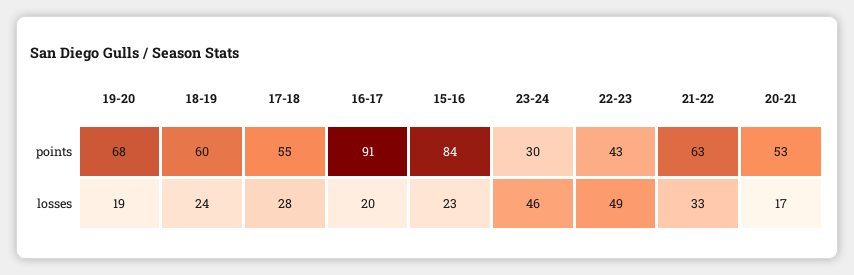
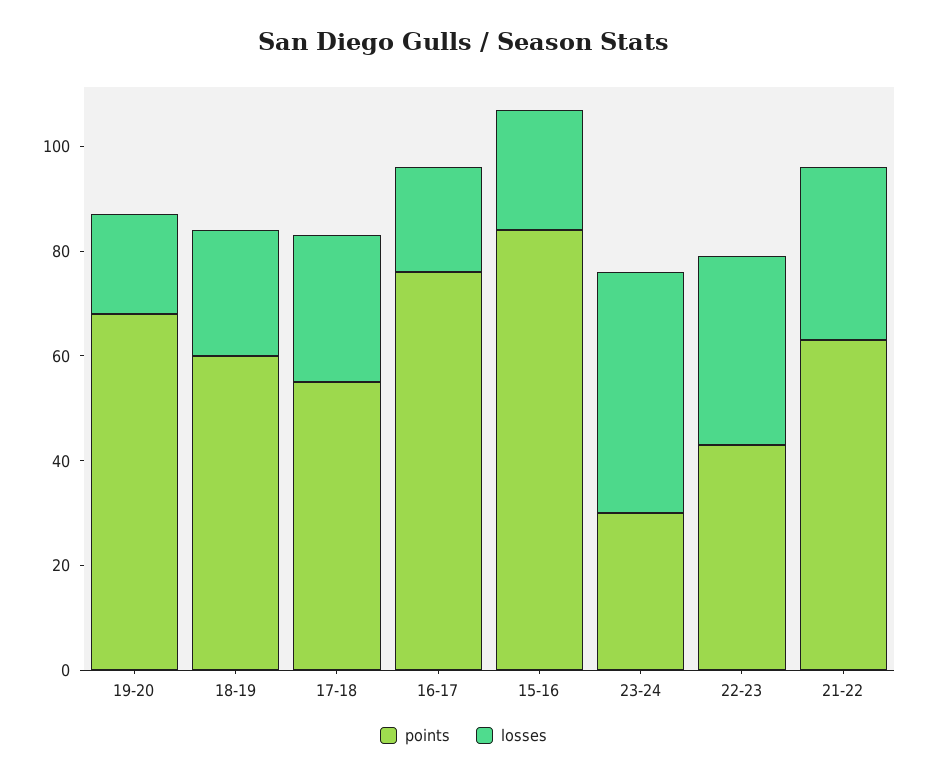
points, 16-17: 91 -> 75
points, 20-21: 53 -> none
losses, 22-23: 49 -> 35
losses, 20-21: 17 -> none

